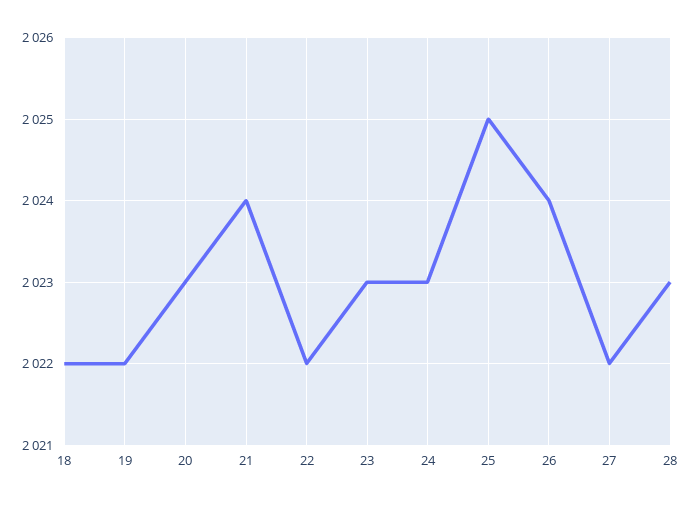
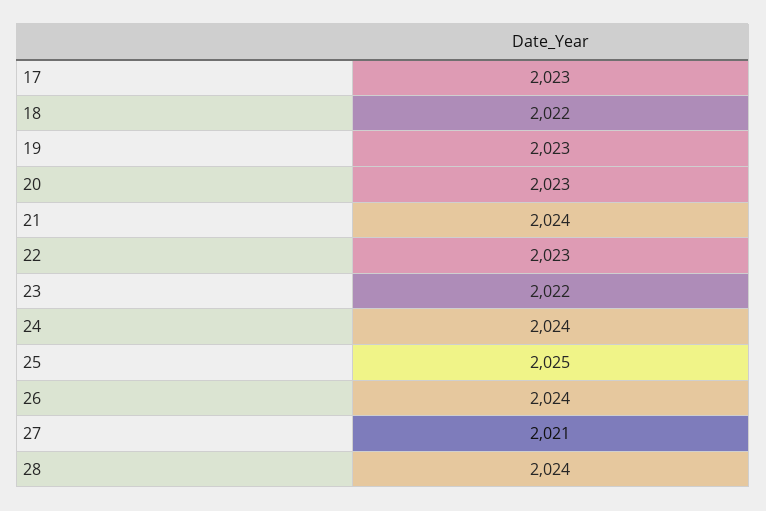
19: 2022 -> 2023
22: 2022 -> 2023
23: 2023 -> 2022
24: 2023 -> 2024
27: 2022 -> 2021
28: 2023 -> 2024
17: none -> 2023

